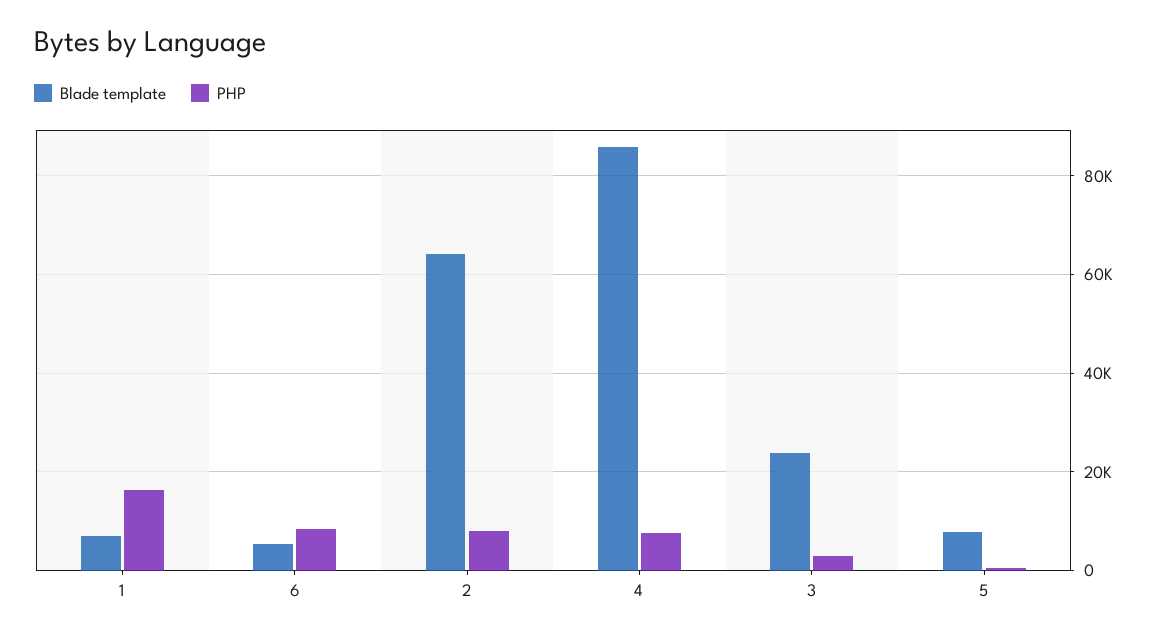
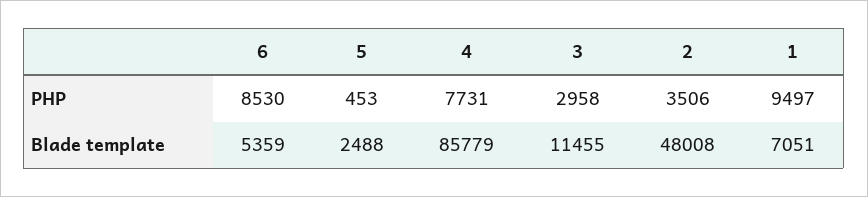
PHP, 1: 16000 -> 9497
Blade template, 2: 64000 -> 48008
PHP, 2: 8000 -> 3506
Blade template, 3: 24000 -> 11455
Blade template, 5: 8000 -> 2488

